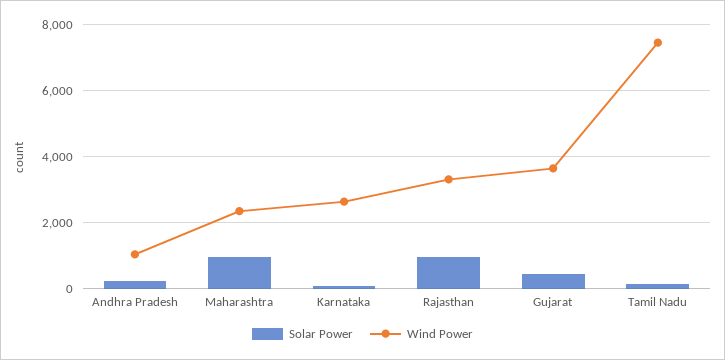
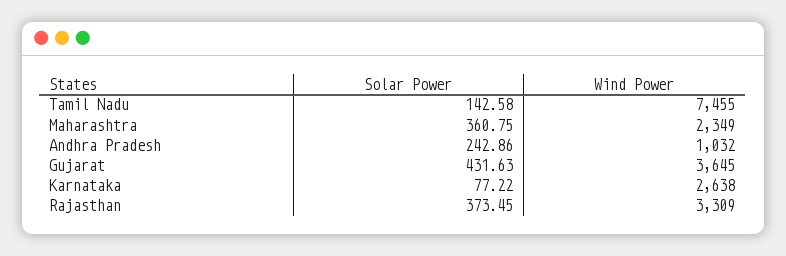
Solar Power, Maharashtra: 1000 -> 360.75
Solar Power, Rajasthan: 1000 -> 373.45

